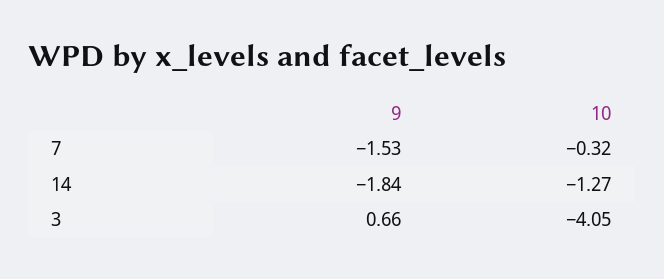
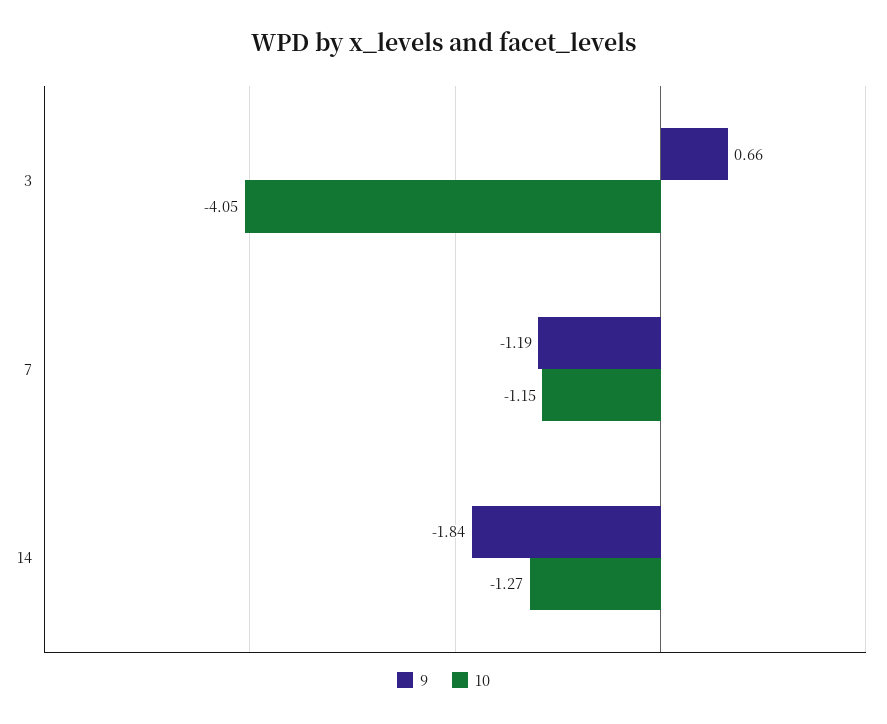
9, 7: -1.53 -> -1.19
10, 7: -0.32 -> -1.15

